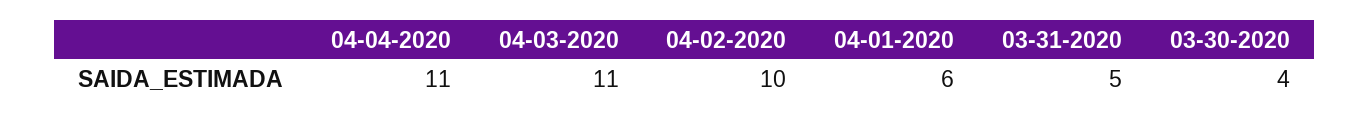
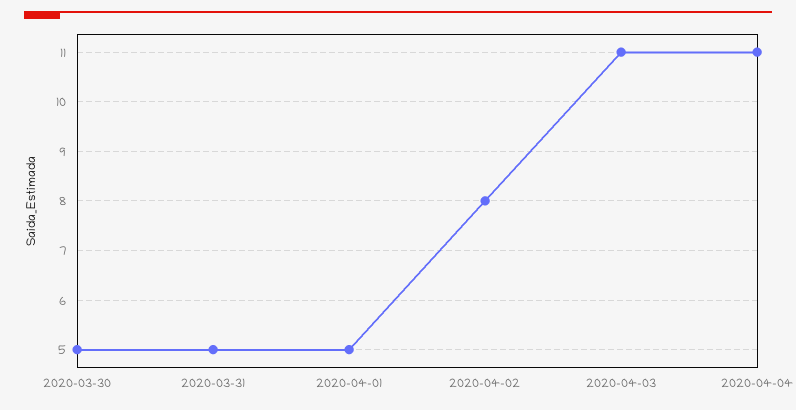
04-02-2020: 10 -> 8
04-01-2020: 6 -> 5
03-30-2020: 4 -> 5

